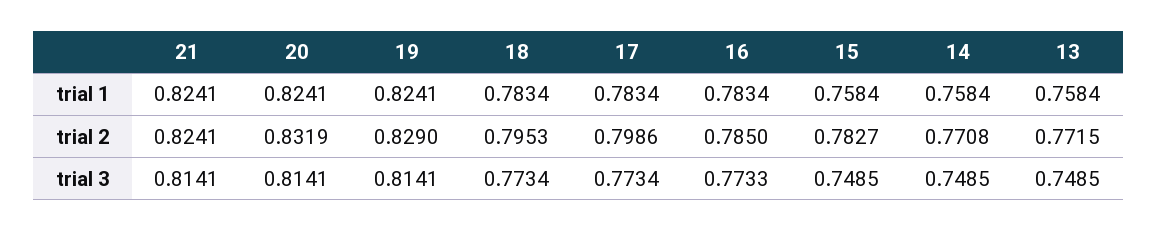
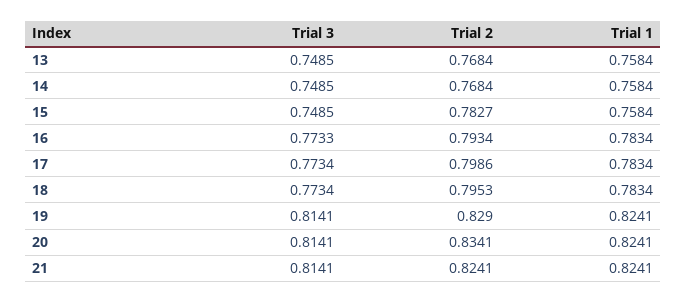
20, trial 2: 0.8319 -> 0.8341
16, trial 2: 0.785 -> 0.7934
14, trial 2: 0.7708 -> 0.7684
13, trial 2: 0.7715 -> 0.7684

